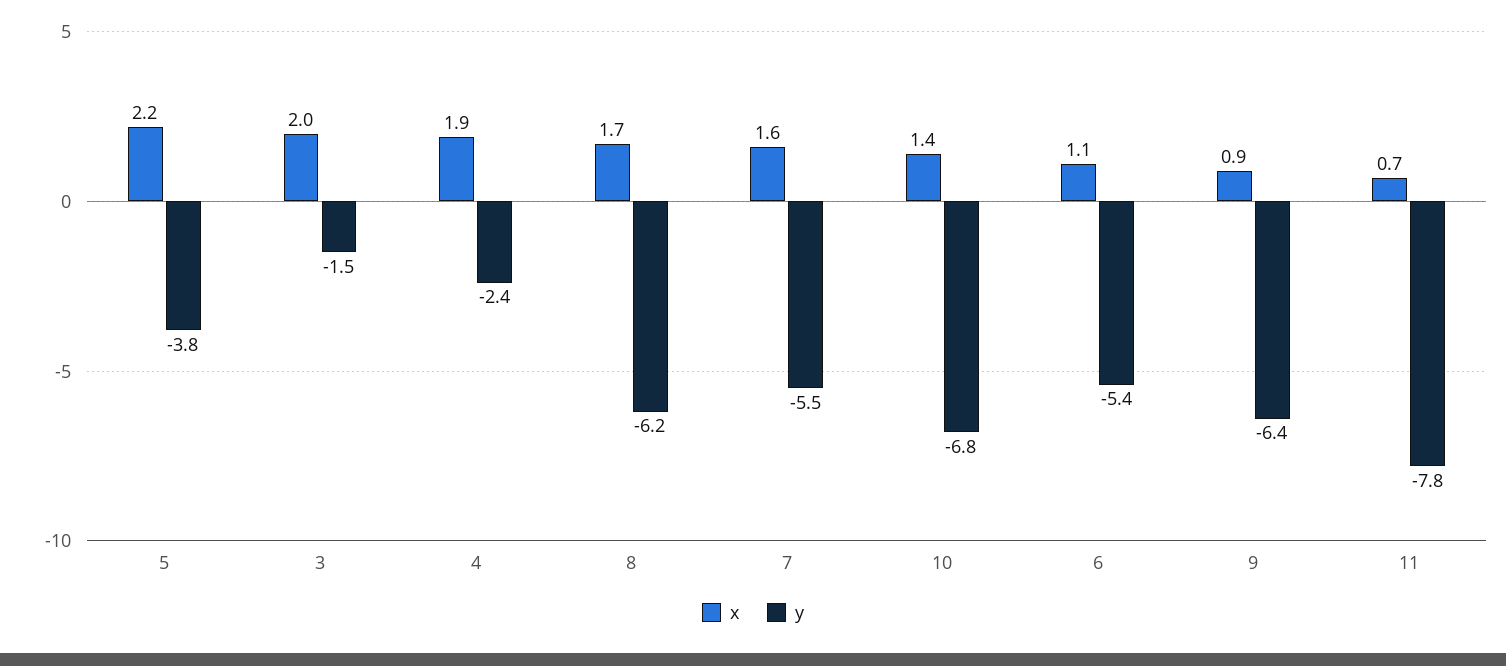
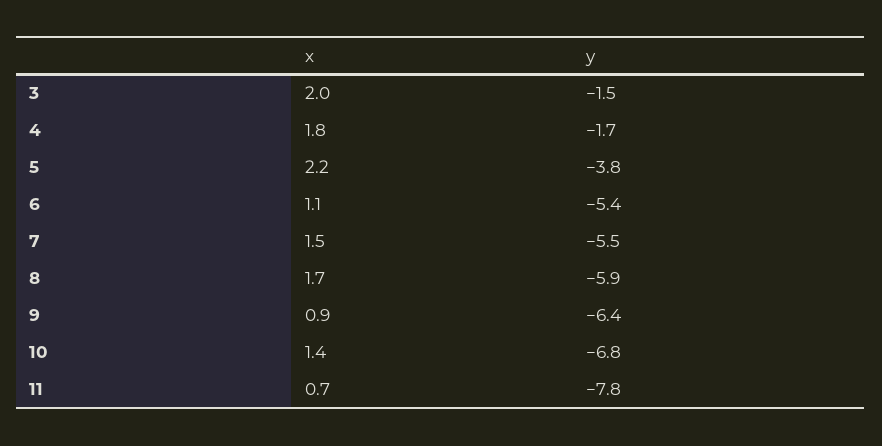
x, 4: 1.9 -> 1.8
y, 4: -2.4 -> -1.7
y, 8: -6.2 -> -5.9
x, 7: 1.6 -> 1.5

